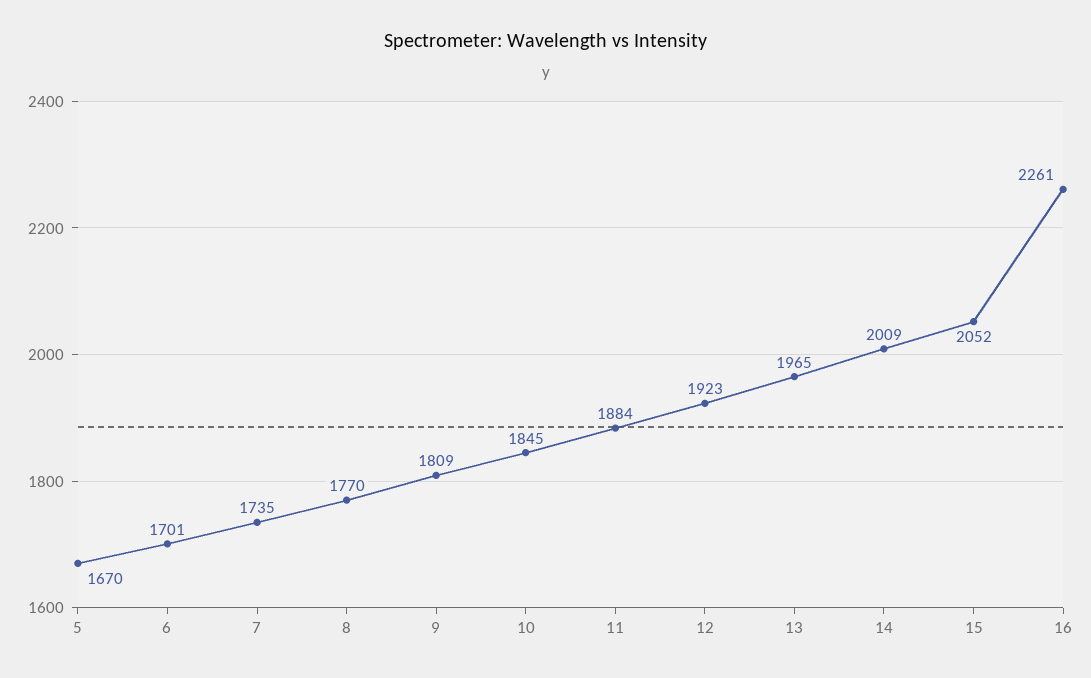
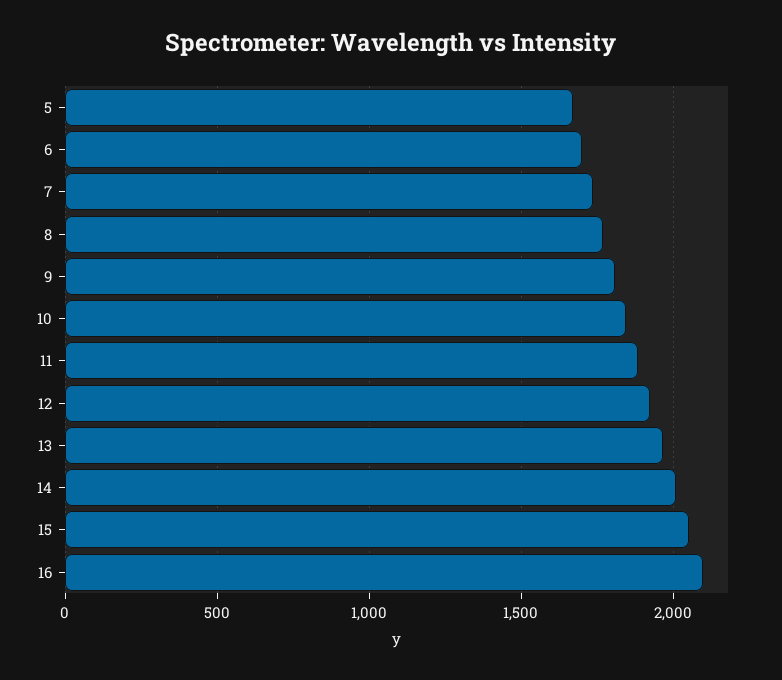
16: 2261 -> 2100

